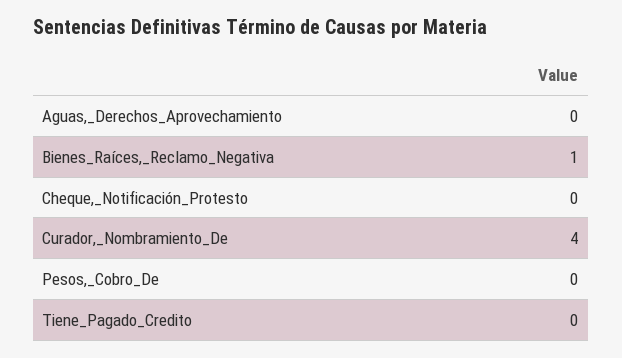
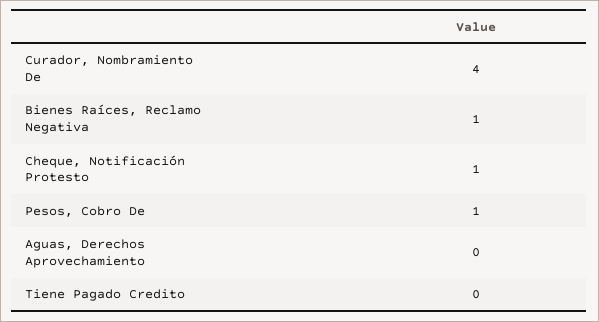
Cheque,_Notificación_Protesto: 0 -> 1
Pesos,_Cobro_De: 0 -> 1

